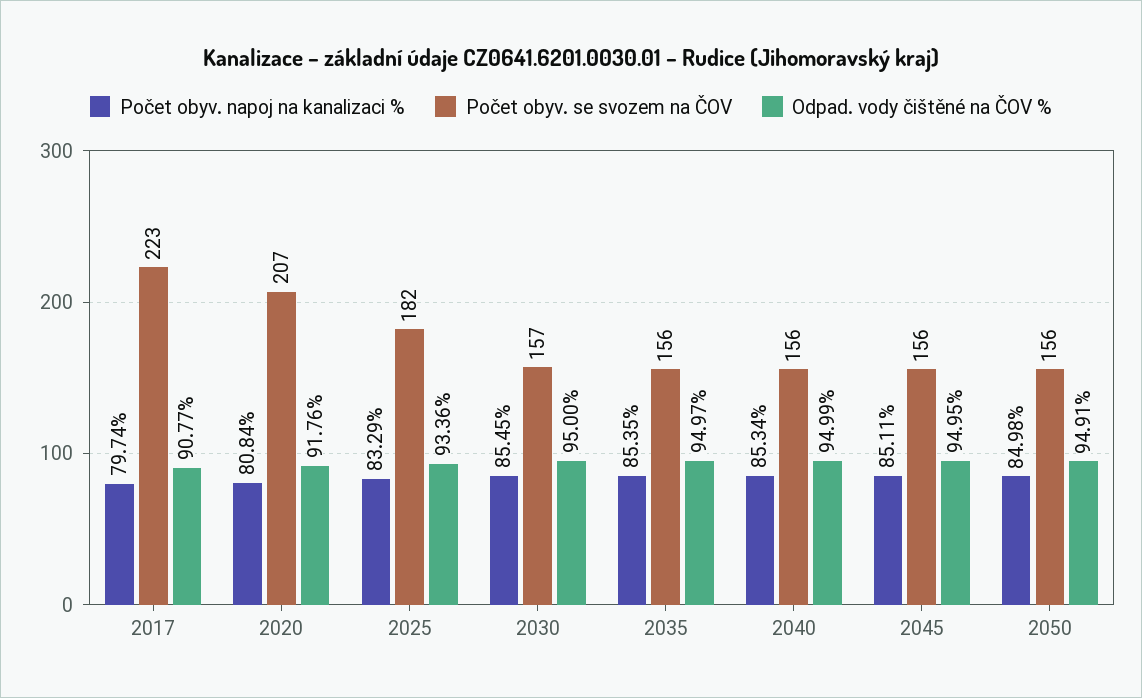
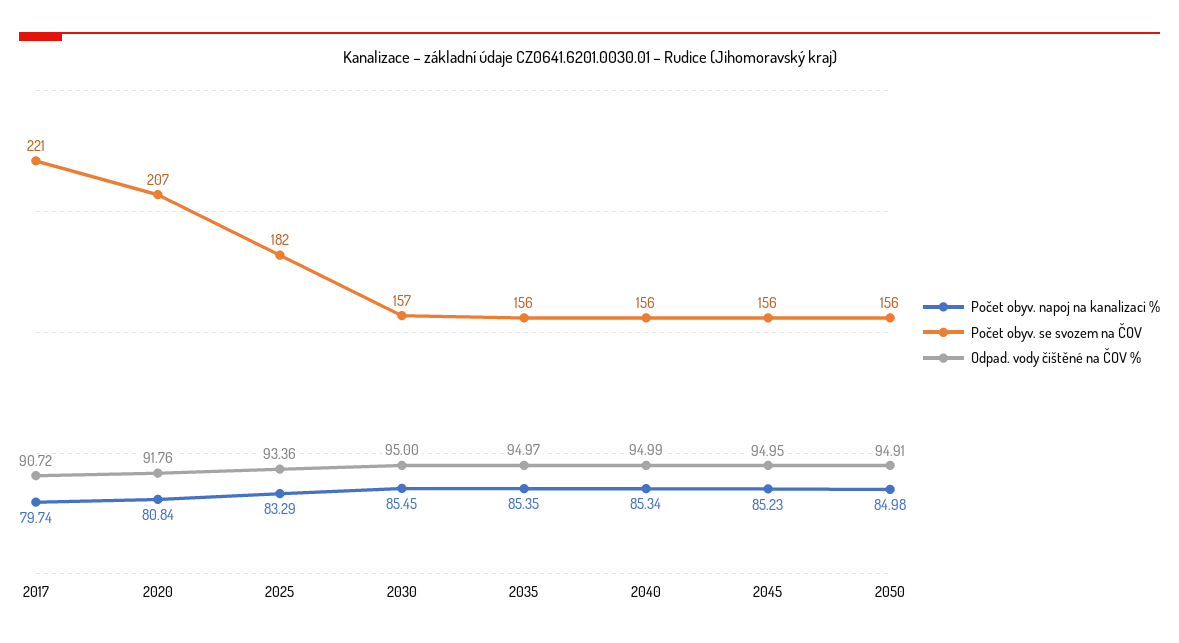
Počet obyv. se svozem na ČOV, 2017: 223 -> 221
Odpad. vody čištěné na ČOV %, 2017: 90.77 -> 90.72
Počet obyv. napoj na kanalizaci %, 2045: 85.11 -> 85.23

